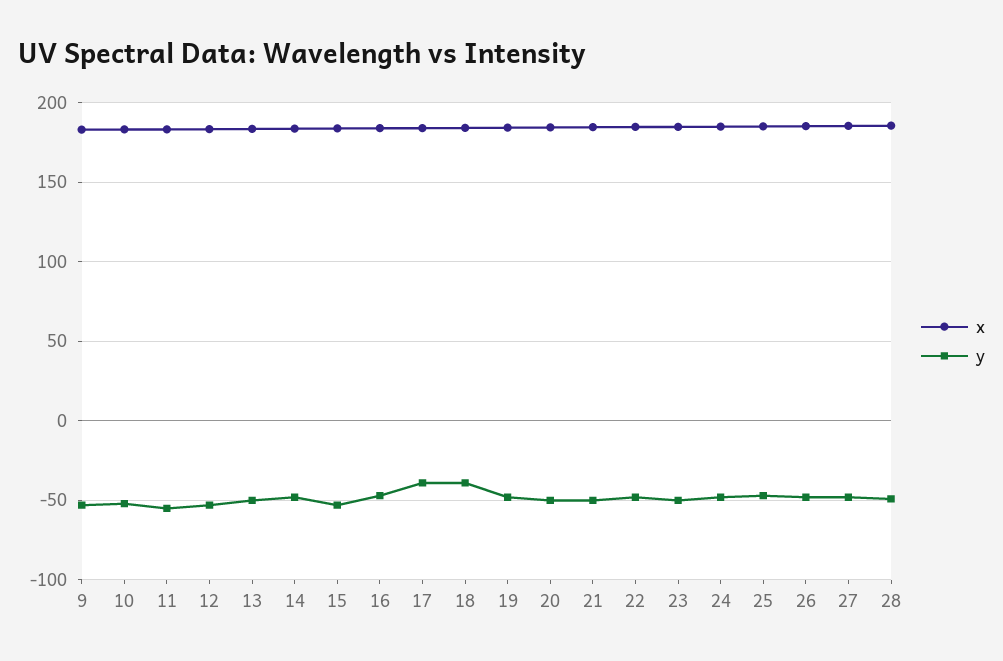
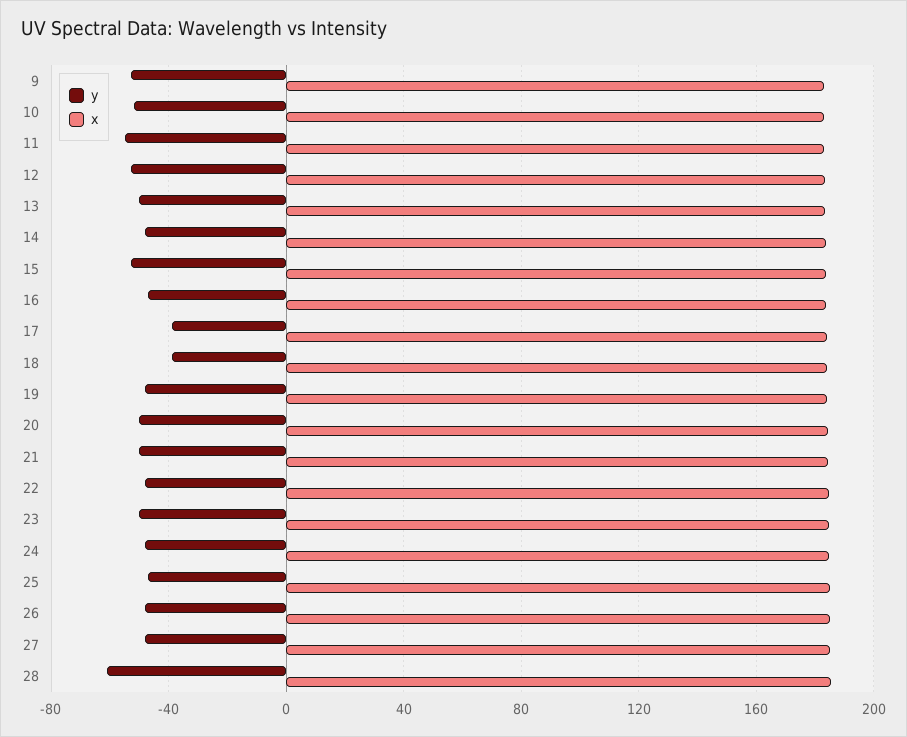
y, 28: -50 -> -60

